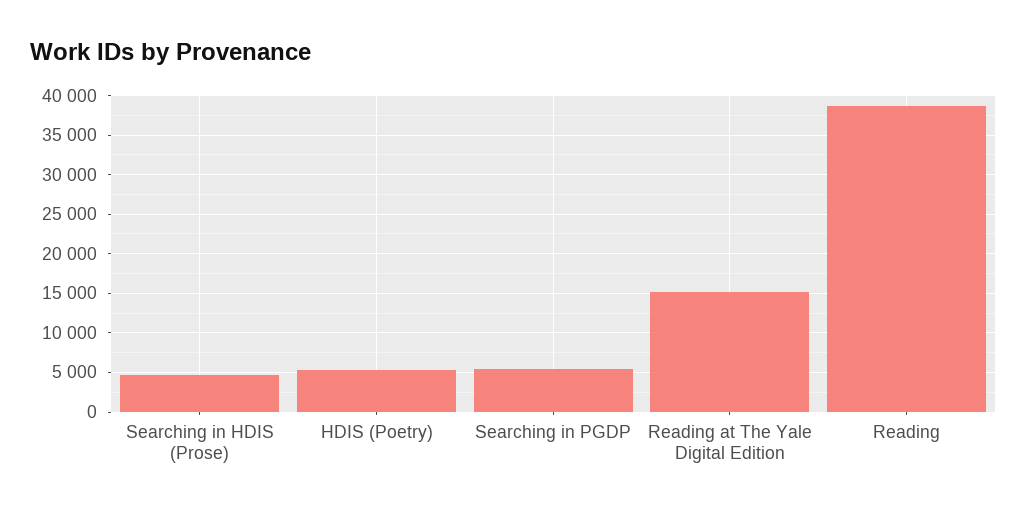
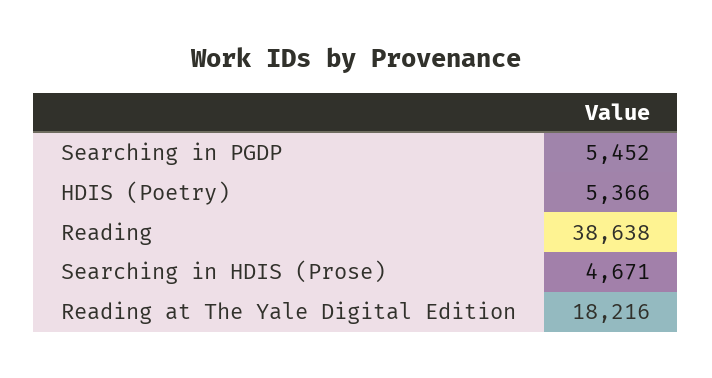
Reading at The Yale Digital Edition: 15000 -> 18216

